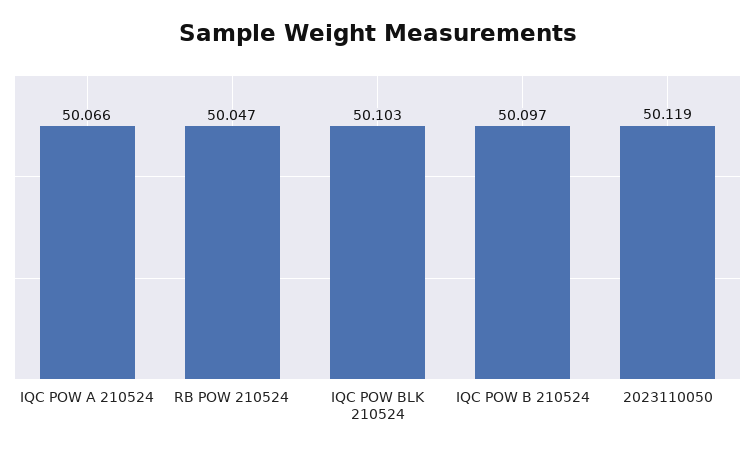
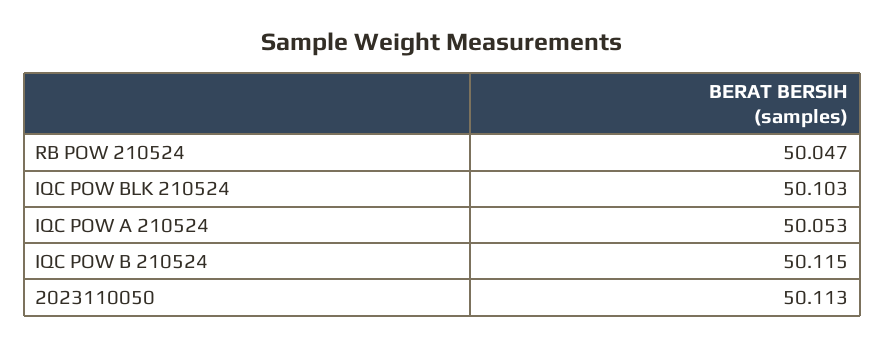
IQC POW A 210524: 50.066 -> 50.053
IQC POW B 210524: 50.097 -> 50.115
2023110050: 50.119 -> 50.113

